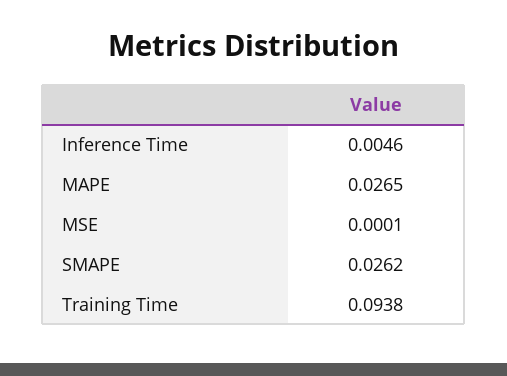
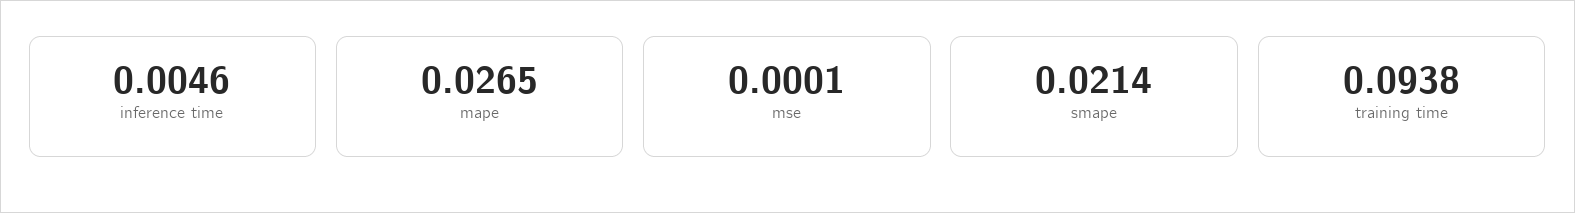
SMAPE: 0.0262 -> 0.0214

